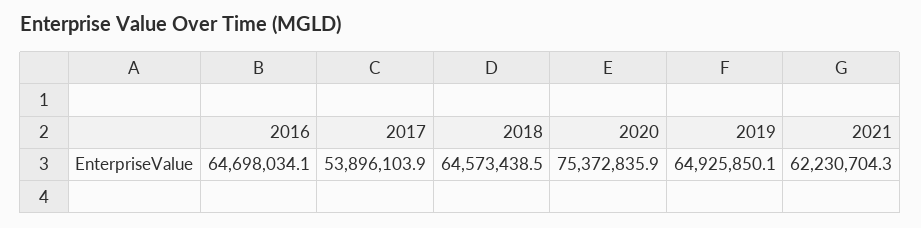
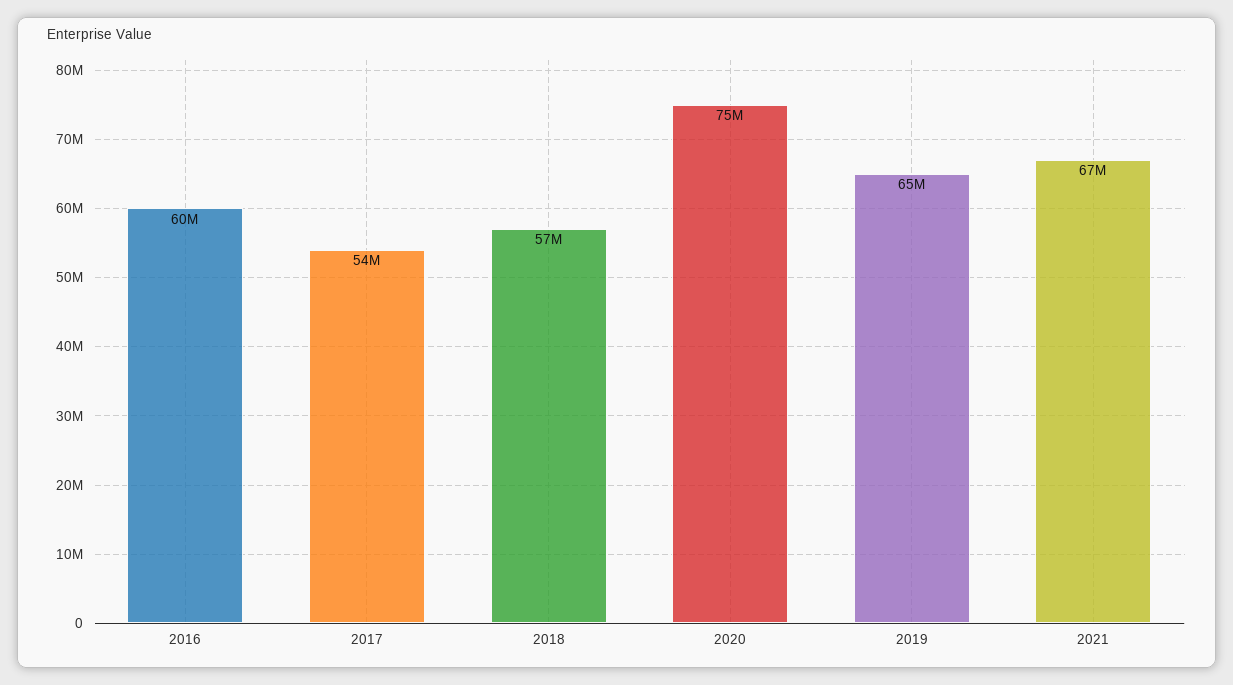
2016: 64698034.1 -> 60000000
2018: 64573438.5 -> 57000000
2021: 62230704.3 -> 67000000

